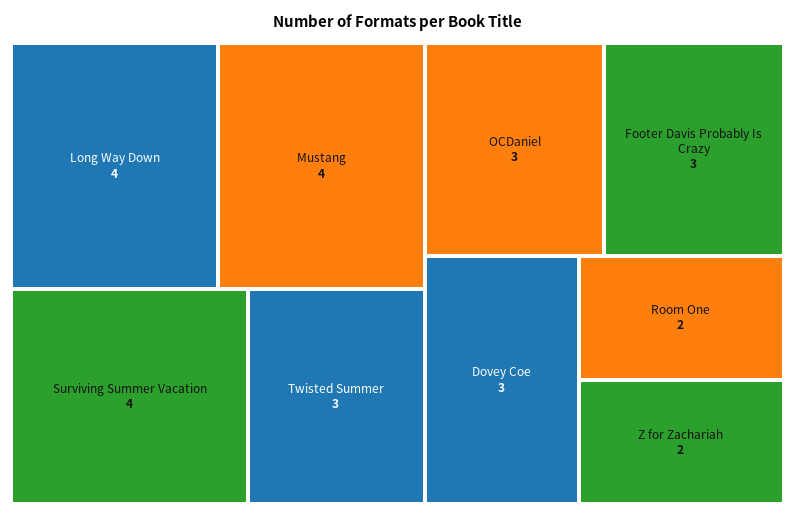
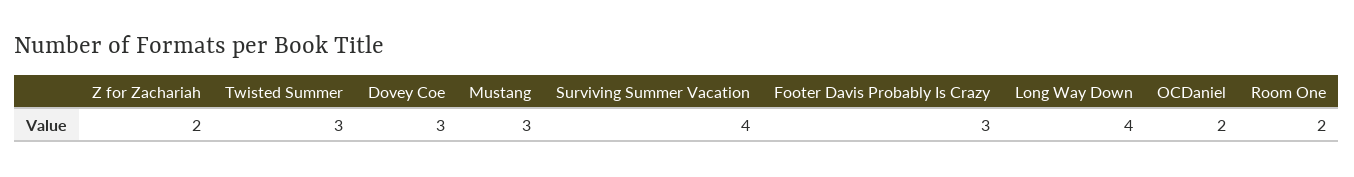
Mustang: 4 -> 3
OCDaniel: 3 -> 2

